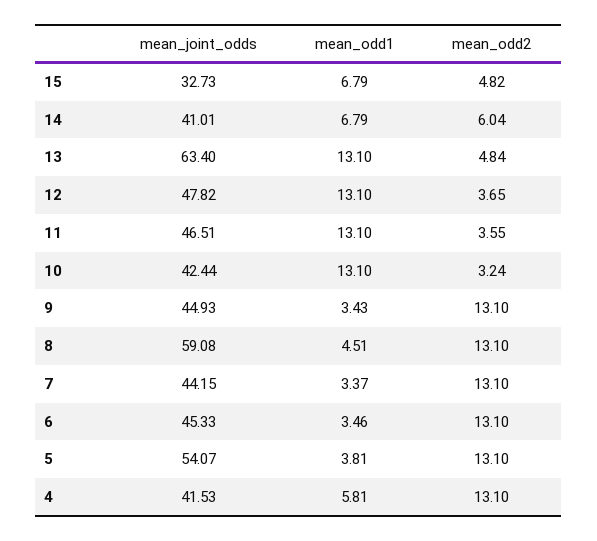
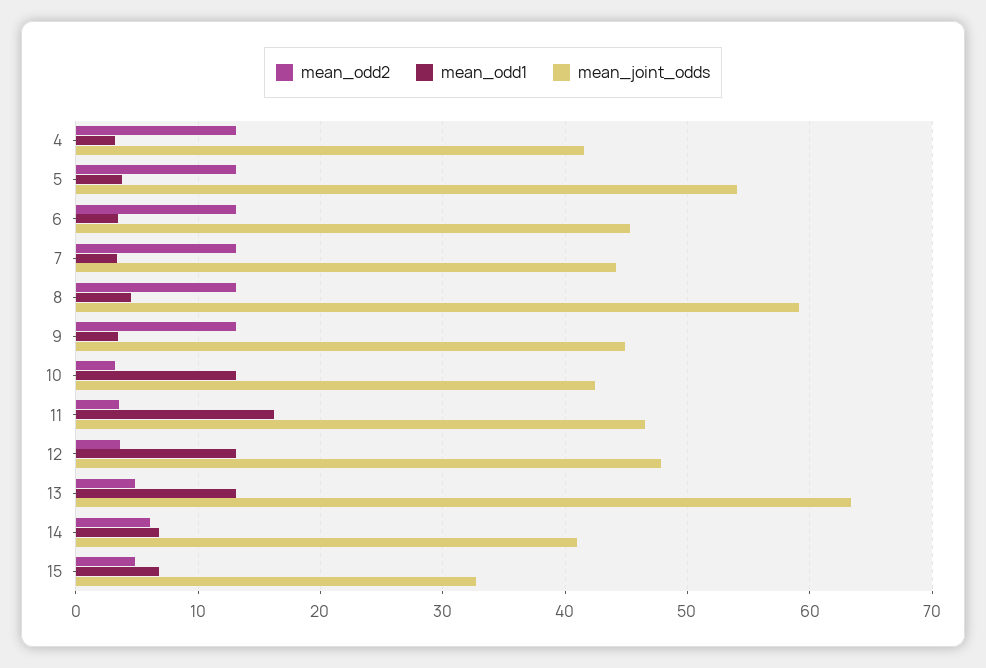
mean_odd1, 11: 13.1 -> 16
mean_odd1, 4: 5.81 -> 3

